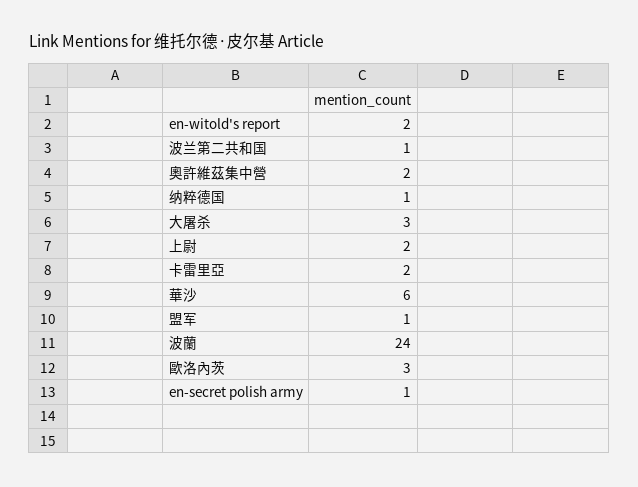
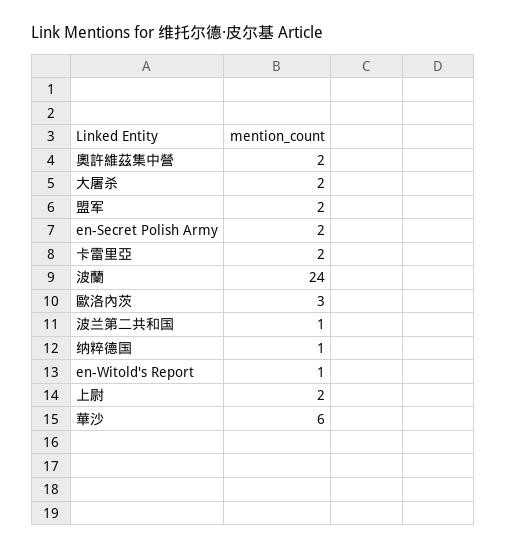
en-witold's report: 2 -> 1
大屠杀: 3 -> 2
盟军: 1 -> 2
en-secret polish army: 1 -> 2

